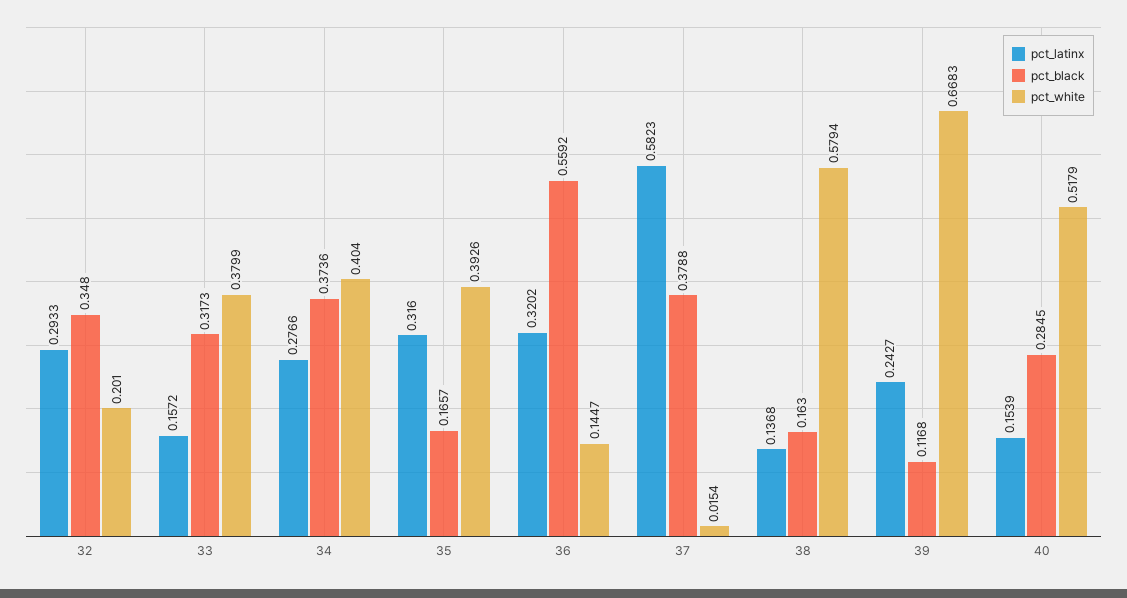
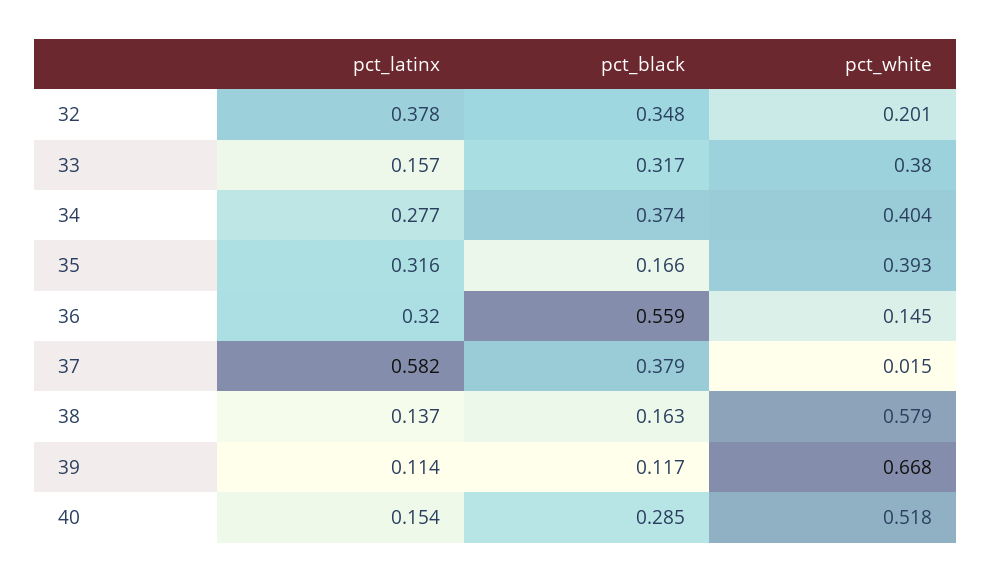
pct_latinx, 32: 0.2933 -> 0.378
pct_latinx, 39: 0.2427 -> 0.114

